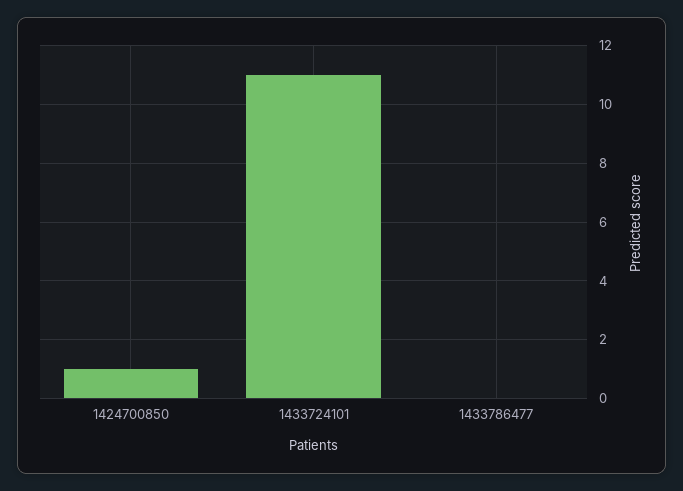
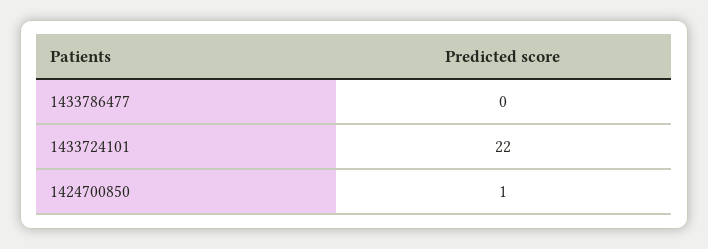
1433724101: 11 -> 22

